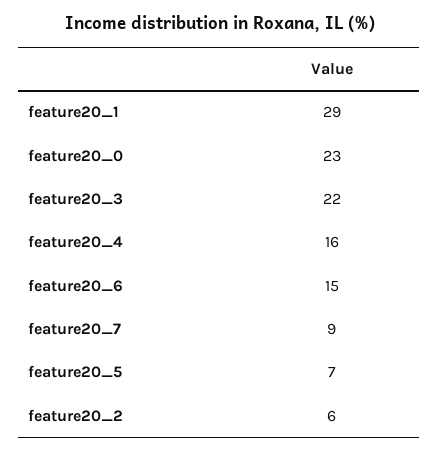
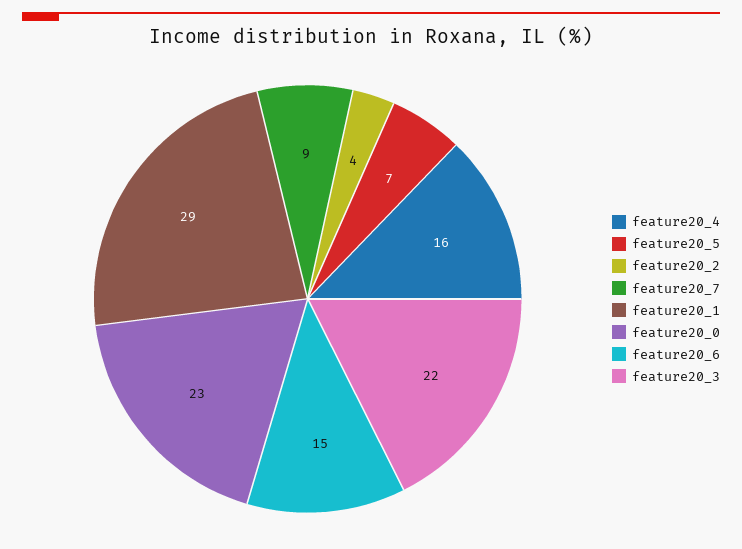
feature20_2: 6 -> 4

